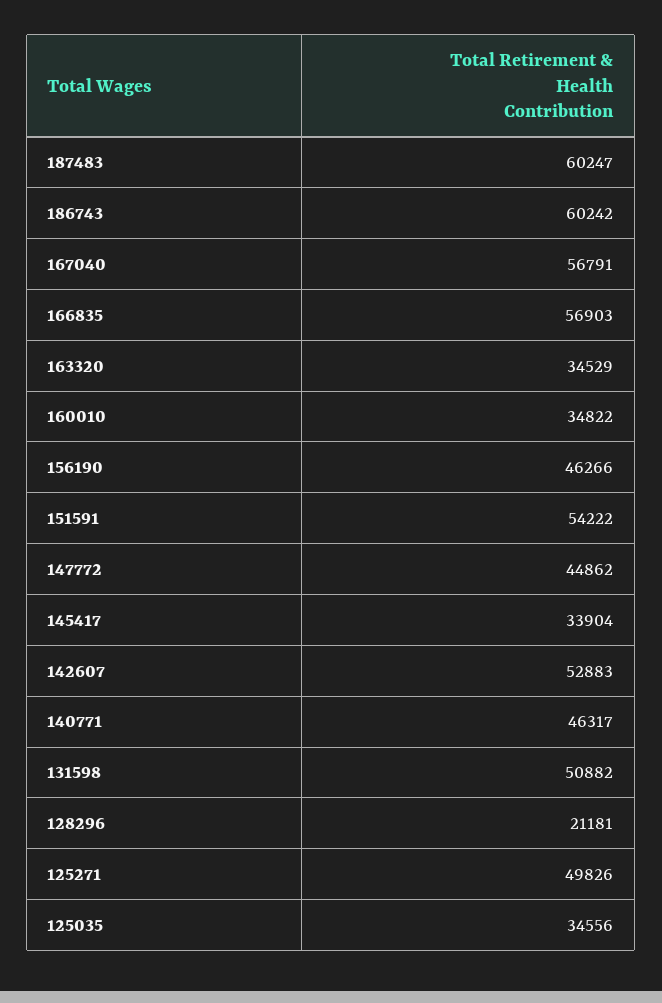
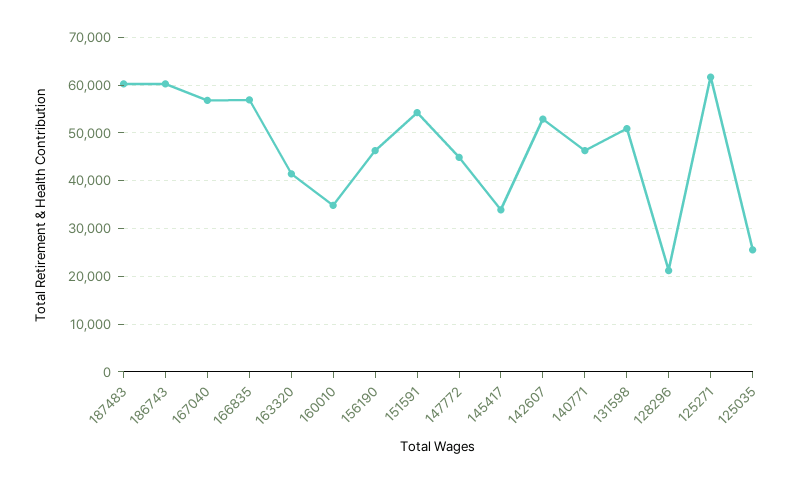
163320: 34529 -> 42000
125271: 49826 -> 62000
125035: 34556 -> 26000

